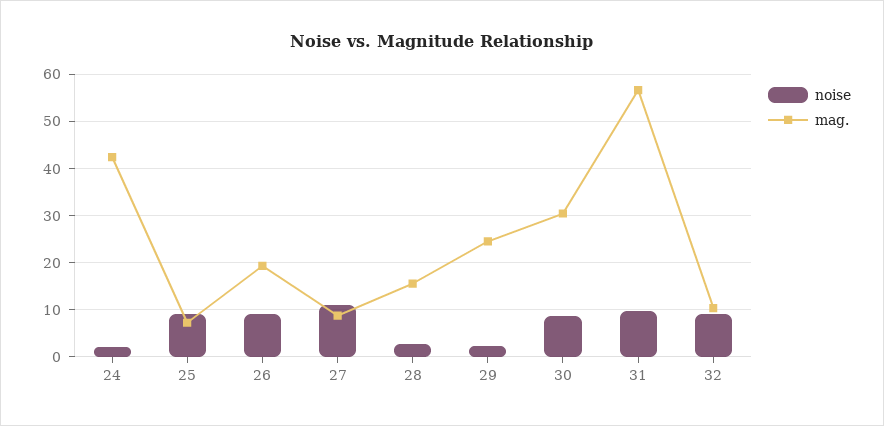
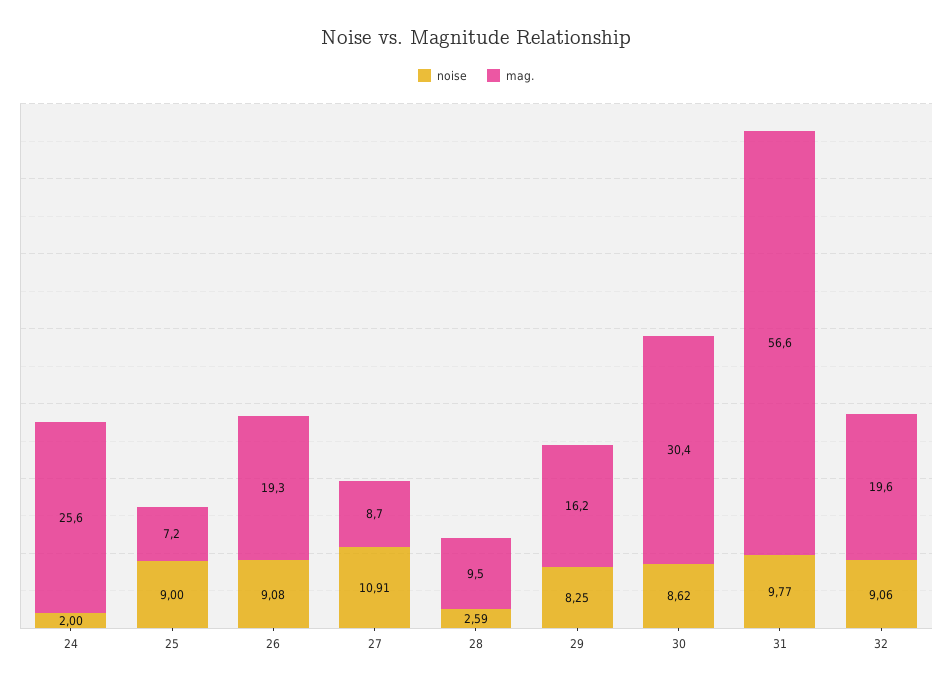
mag., 24: 42 -> 25.6
mag., 28: 16 -> 9.5
noise, 29: 2 -> 8.25
mag., 29: 24 -> 16.2
mag., 32: 10 -> 19.6

